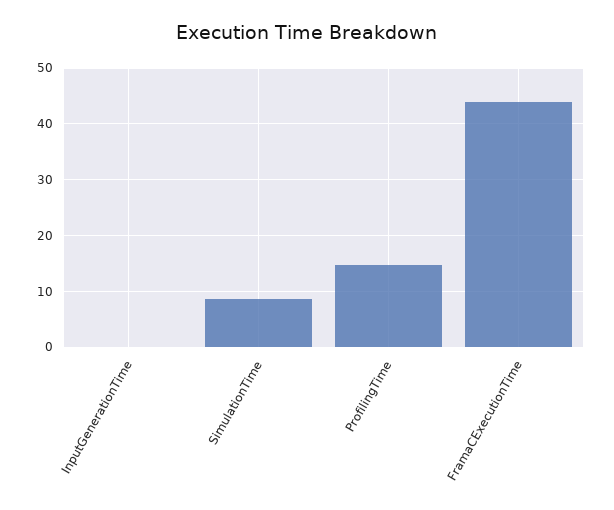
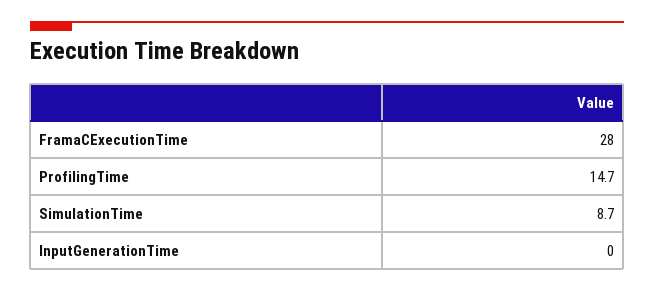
FramaCExecutionTime: 44 -> 28

